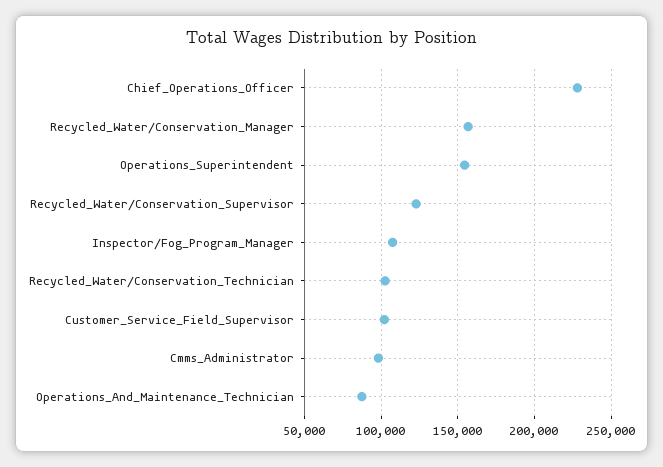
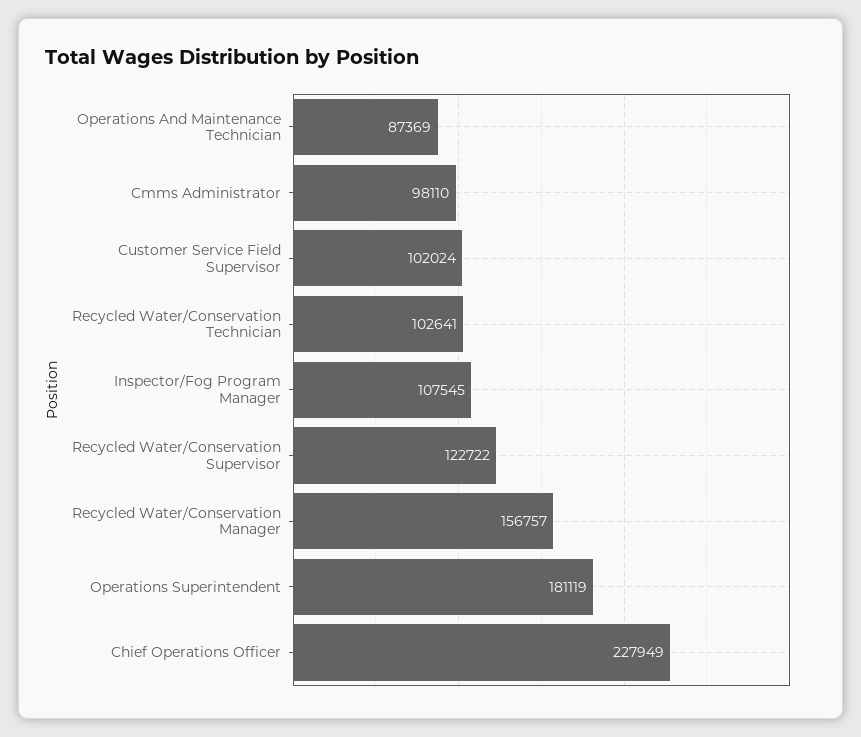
Operations_Superintendent: 155000 -> 181119

